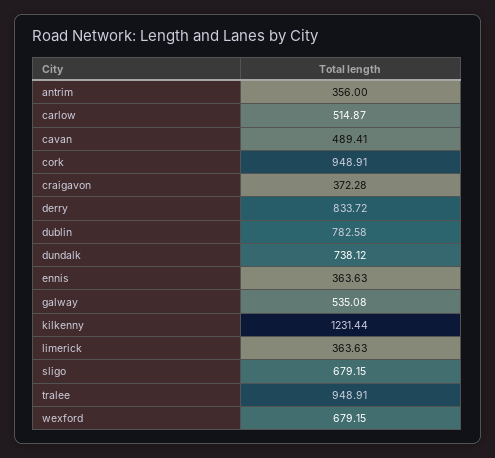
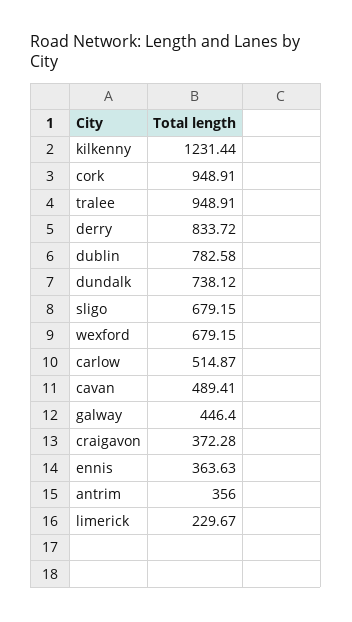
galway: 535.08 -> 446.4
limerick: 363.63 -> 229.67

